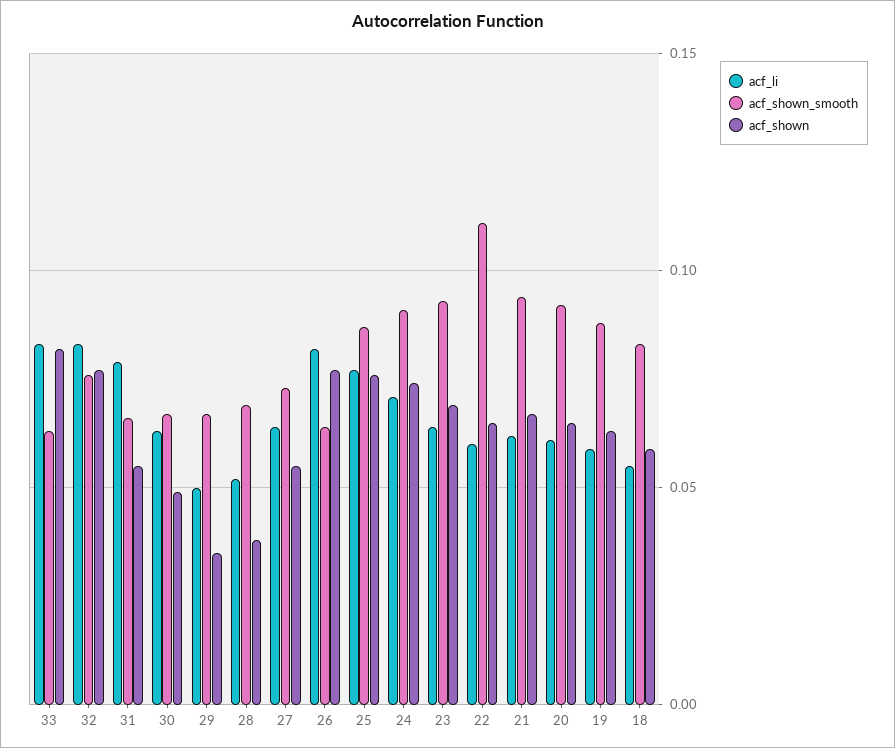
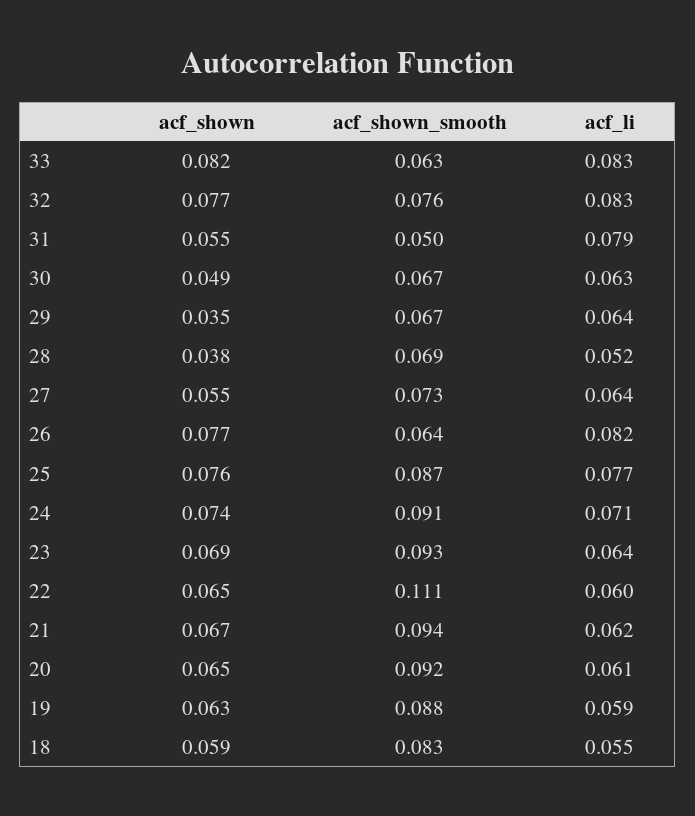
acf_shown_smooth, 31: 0.065 -> 0.05
acf_li, 29: 0.05 -> 0.064

